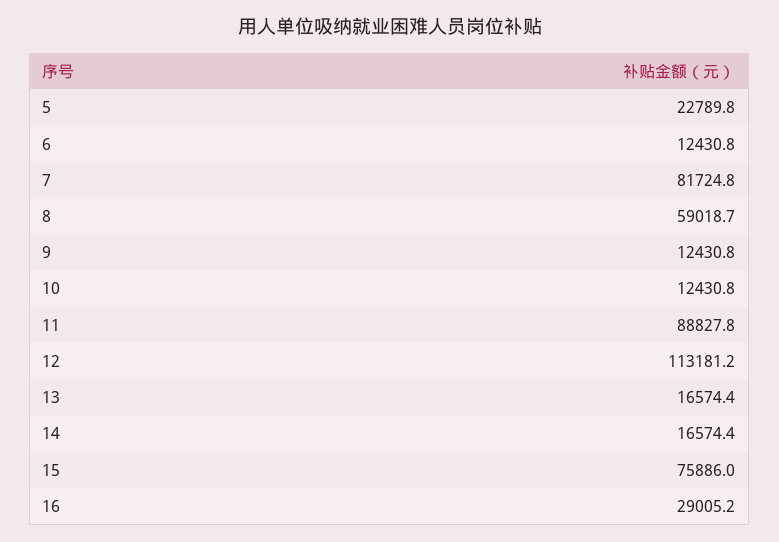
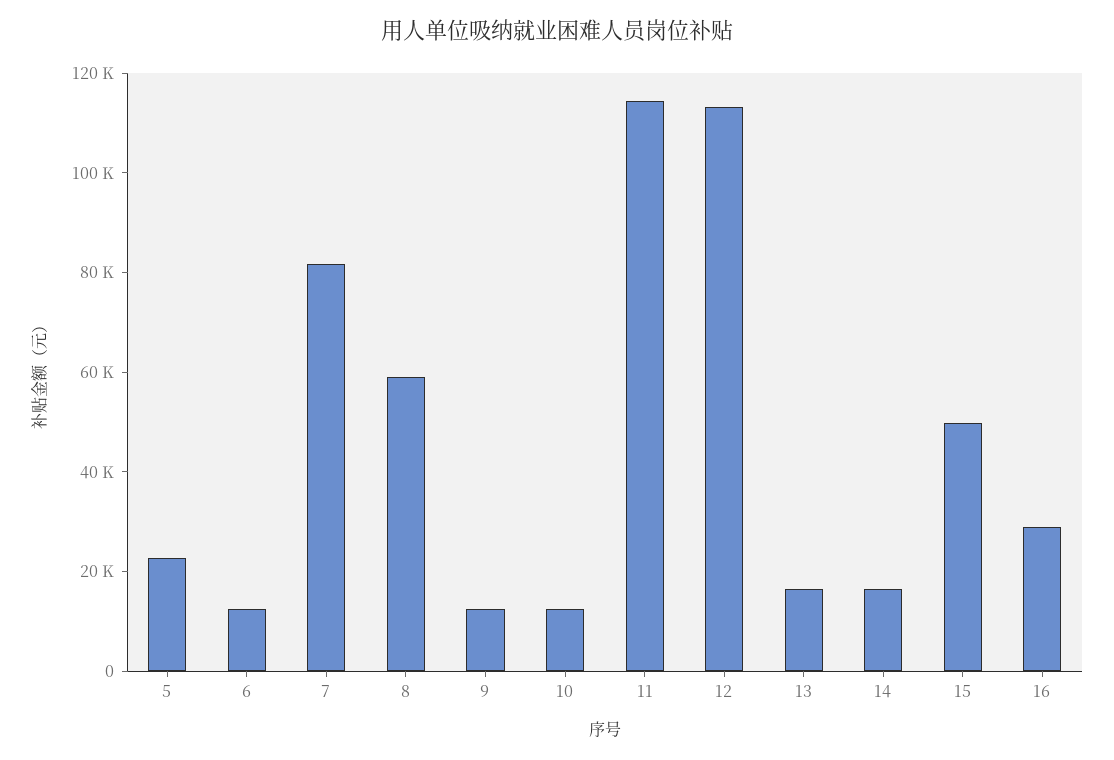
11: 88827.8 -> 115000
15: 75886 -> 50000

